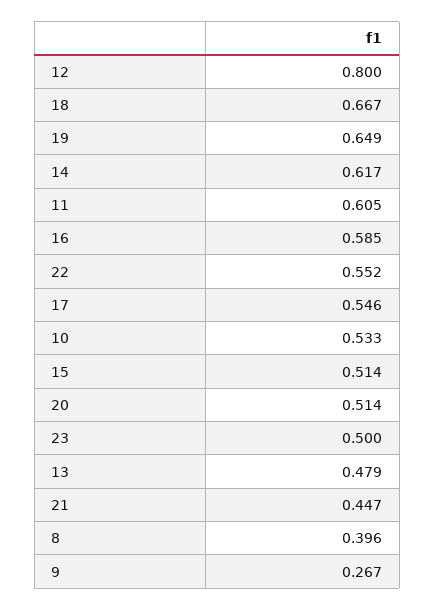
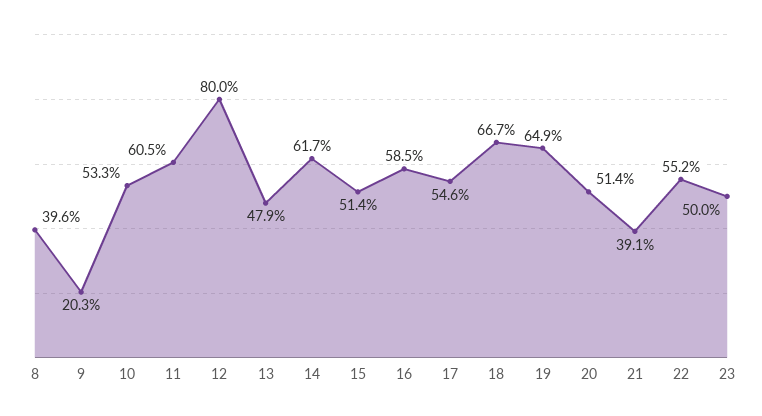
21: 0.447 -> 0.391
9: 0.267 -> 0.203

